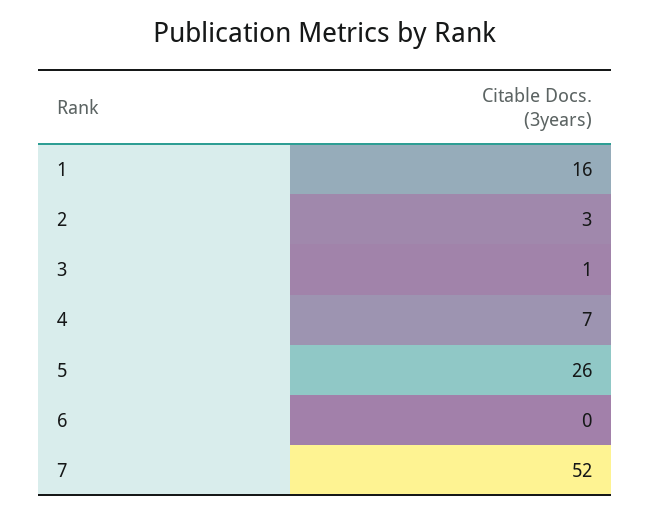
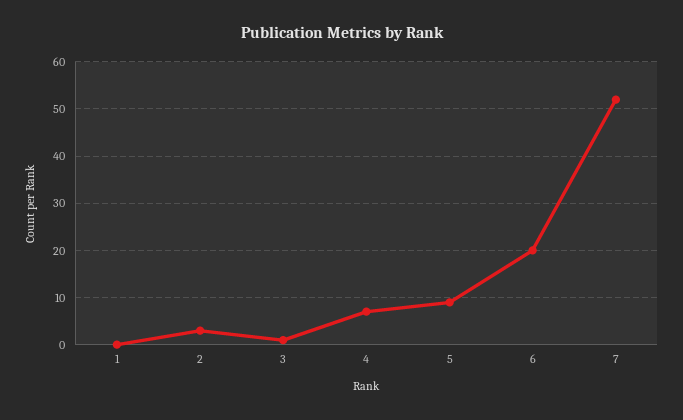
1: 16 -> 0
5: 26 -> 10
6: 0 -> 20

